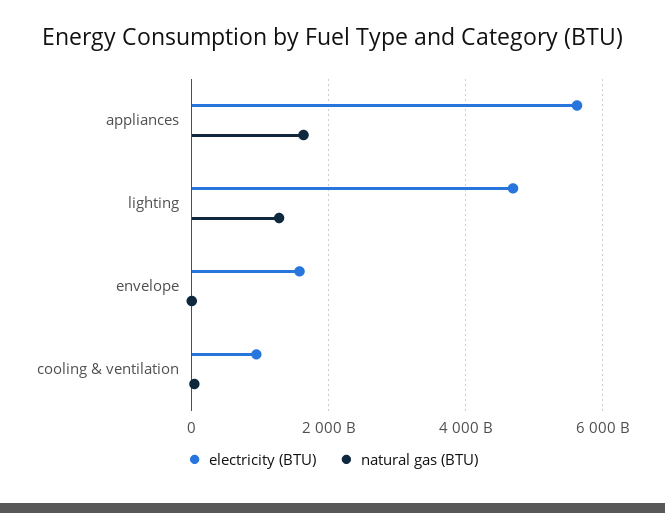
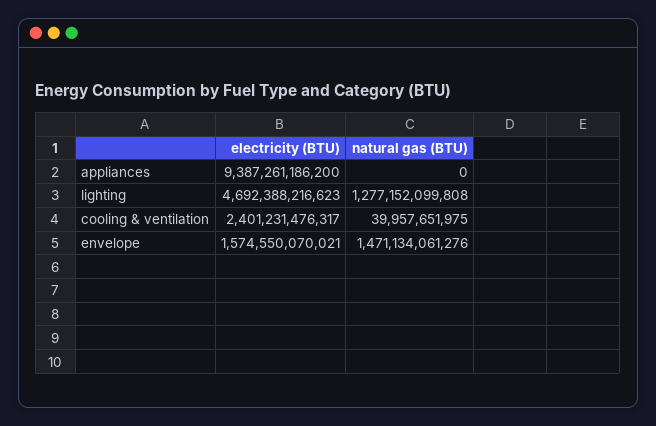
electricity (BTU), appliances: 5600000000000 -> 9387261186200
natural gas (BTU), appliances: 1600000000000 -> 0
natural gas (BTU), envelope: 0 -> 1471134061276
electricity (BTU), cooling & ventilation: 1000000000000 -> 2401231476317

